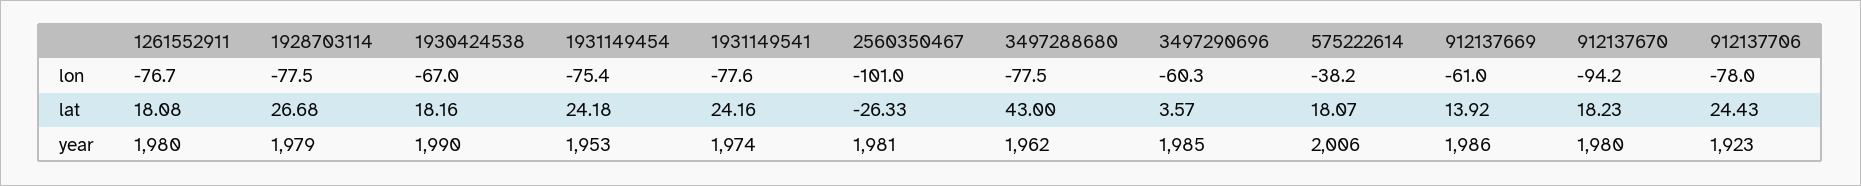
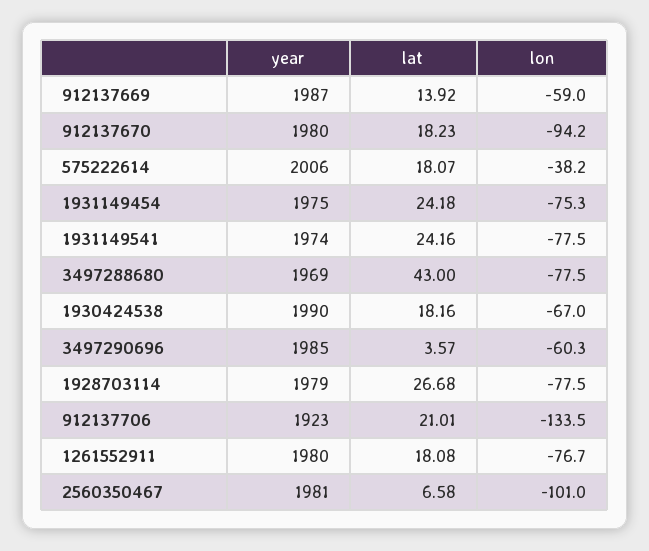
1931149454, lon: -75.4 -> -75.3
1931149541, lon: -77.6 -> -77.5
912137669, lon: -61 -> -59
912137706, lon: -78 -> -133.5
2560350467, lat: -26.33 -> 6.58
912137706, lat: 24.43 -> 21.01
1931149454, year: 1953 -> 1975
3497288680, year: 1962 -> 1969
912137669, year: 1986 -> 1987

